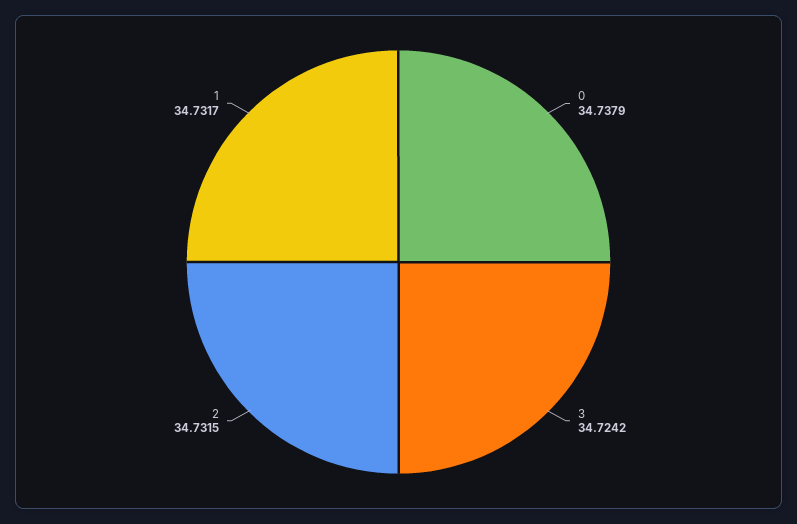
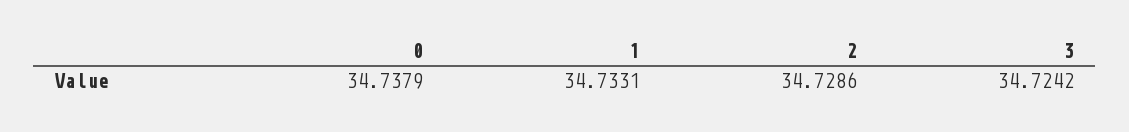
2: 34.7315 -> 34.7286
1: 34.7317 -> 34.7331

